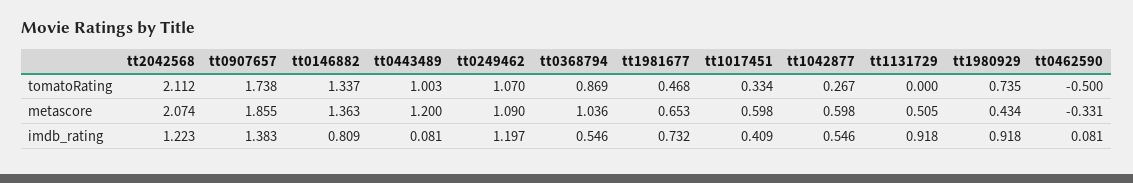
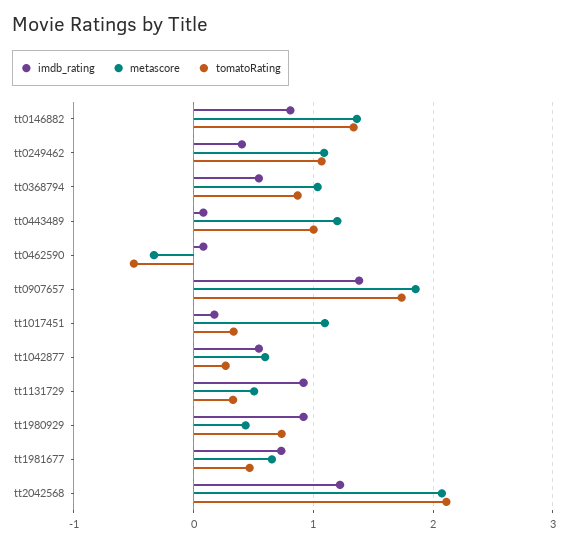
tomatoRating, tt1131729: 0 -> 0.3
metascore, tt1017451: 0.598 -> 1.1
imdb_rating, tt0249462: 1.197 -> 0.4
imdb_rating, tt1017451: 0.409 -> 0.2

